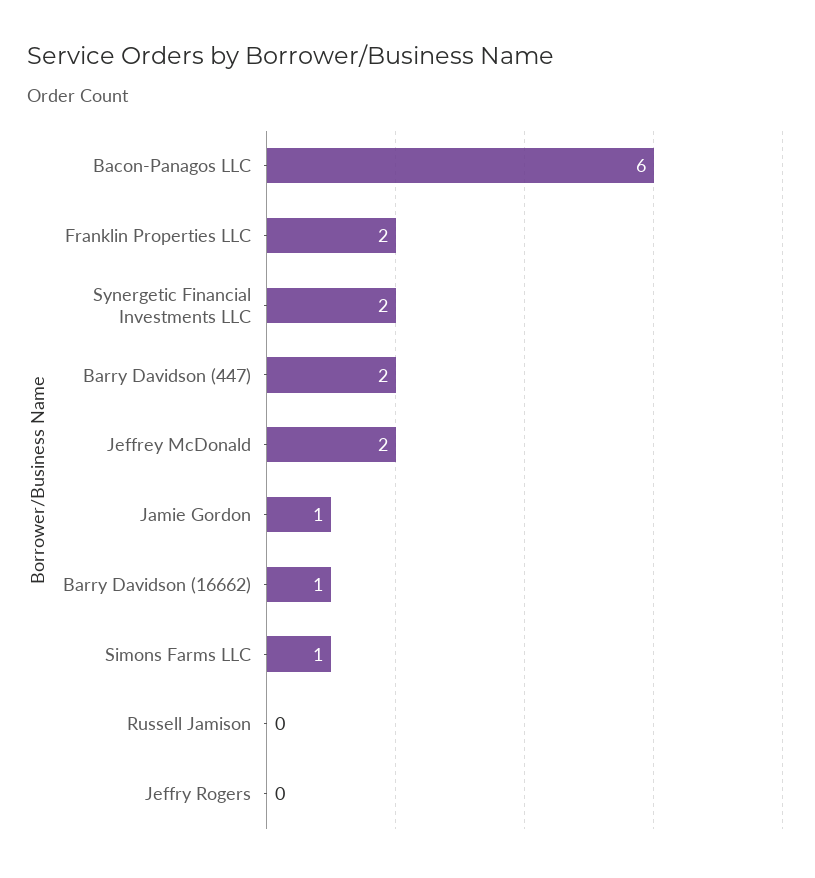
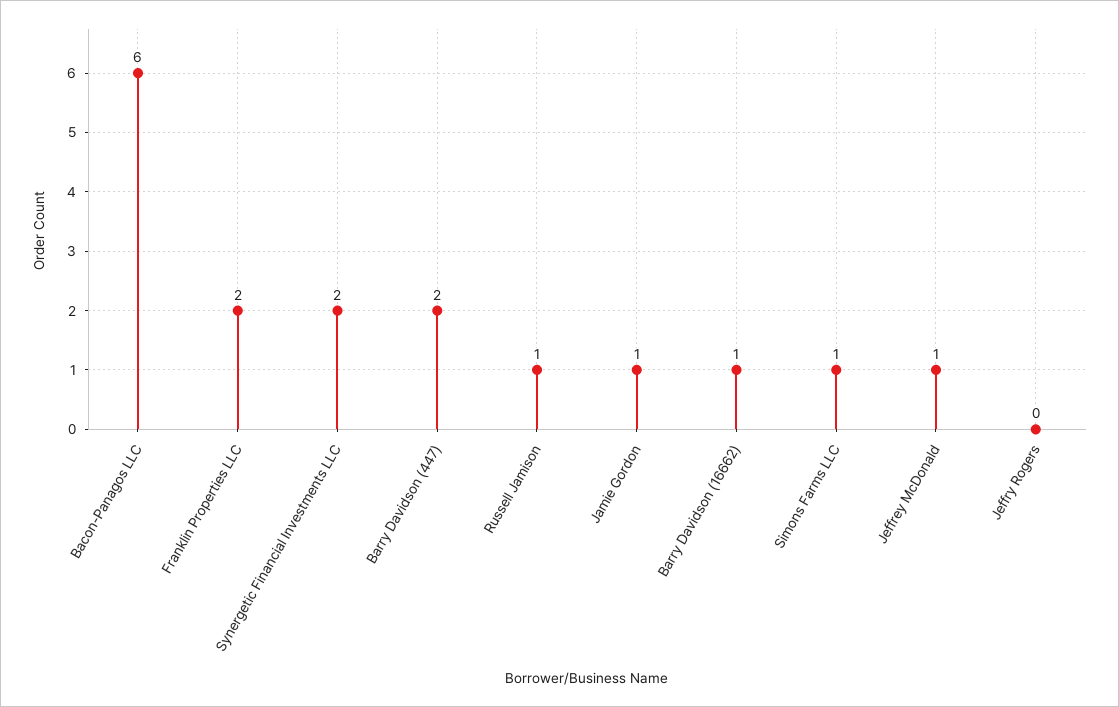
Jeffrey McDonald: 2 -> 1
Russell Jamison: 0 -> 1

